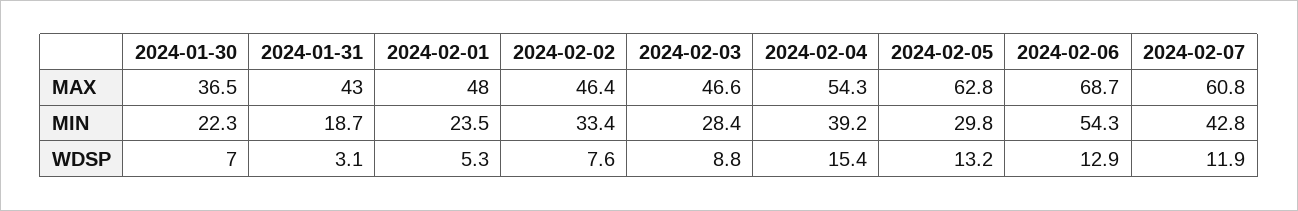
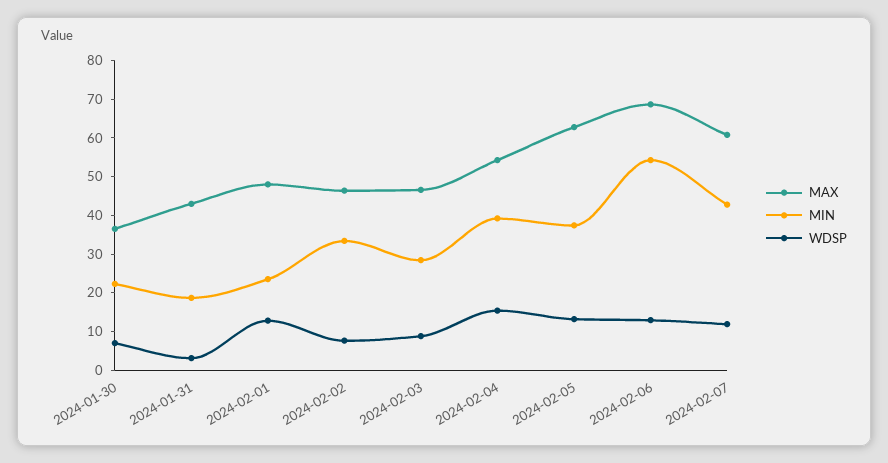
MIN, 2024-02-05: 29.8 -> 37.5
WDSP, 2024-02-01: 5.3 -> 12.5

